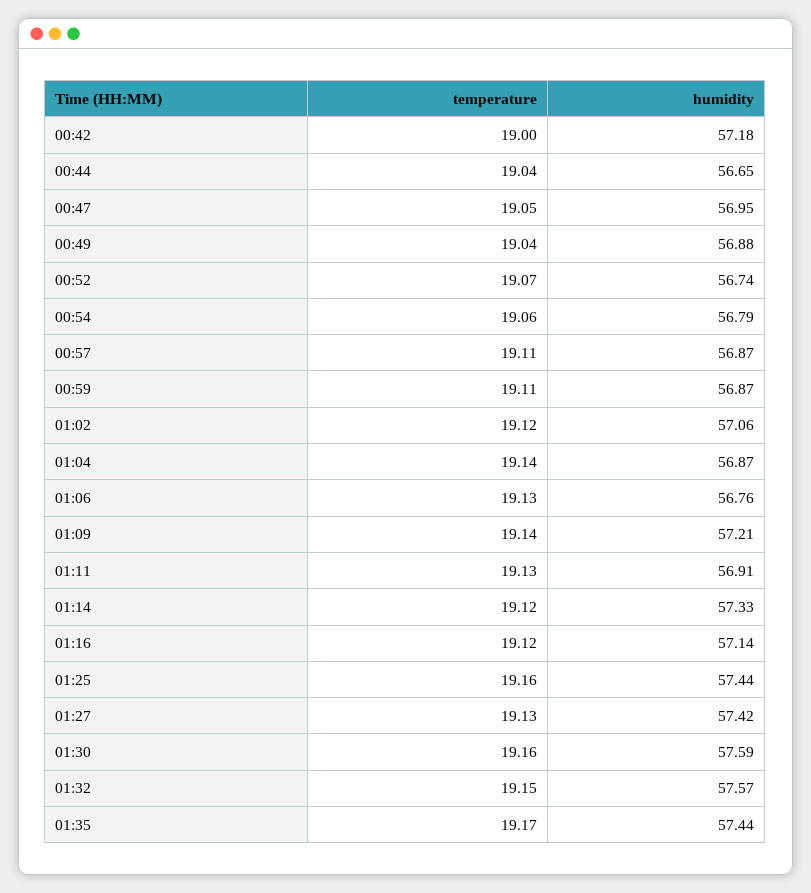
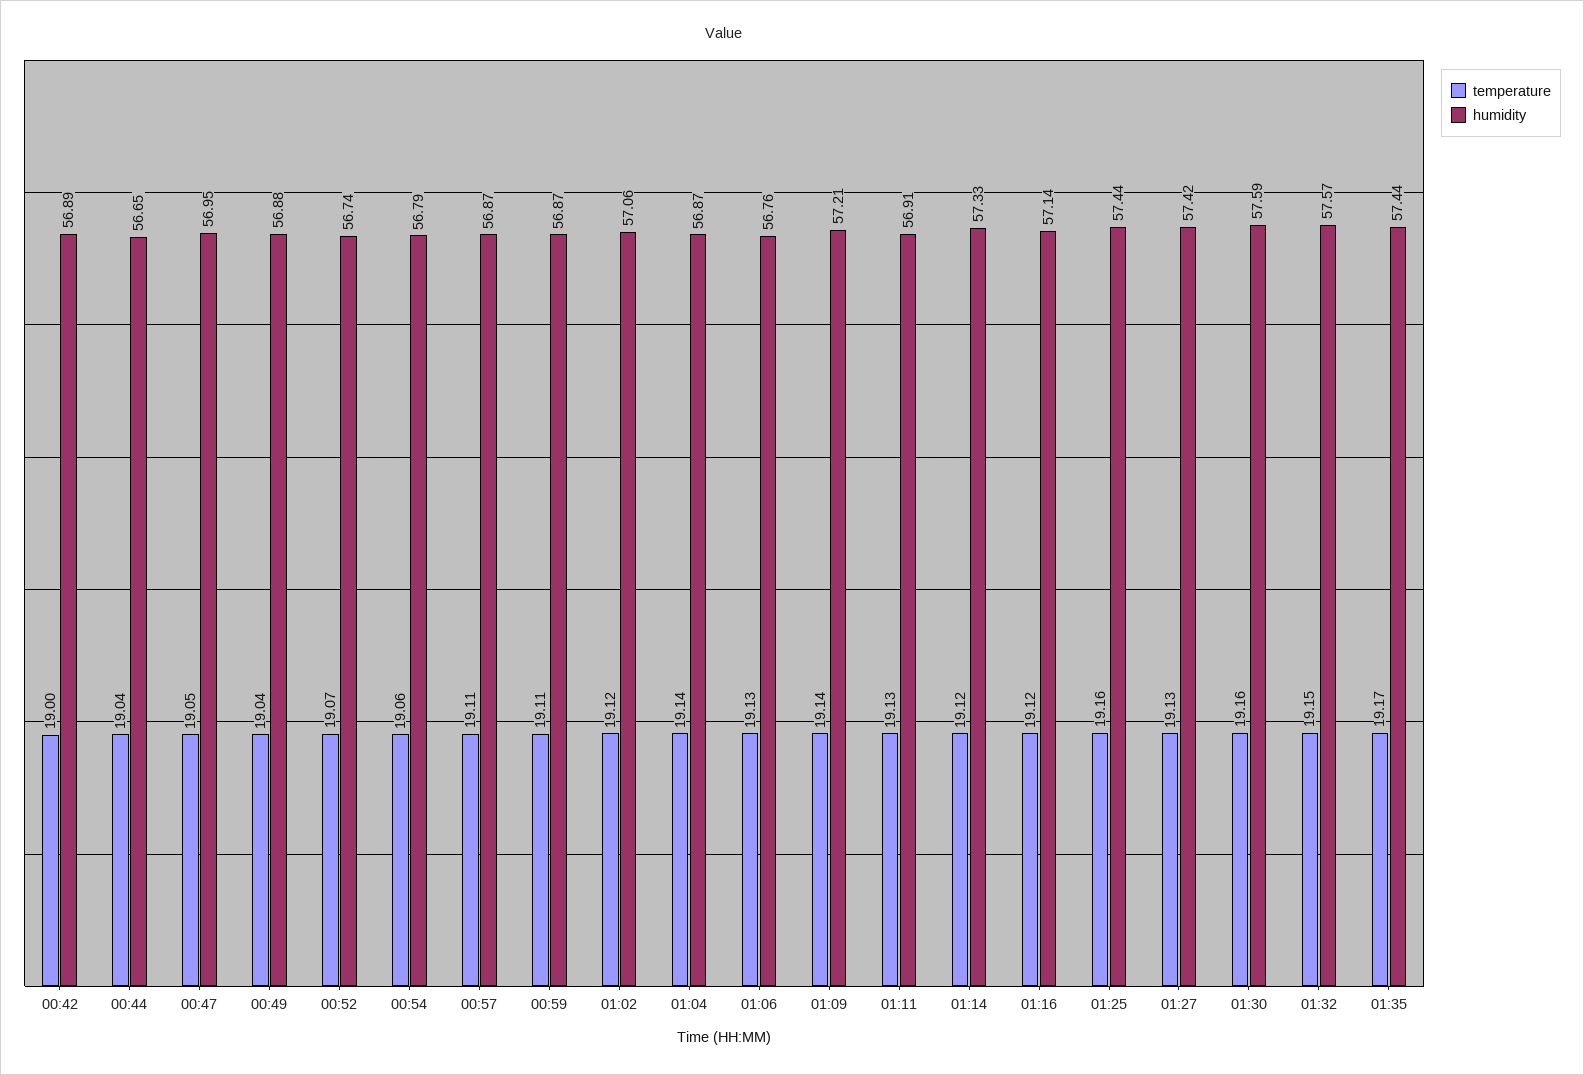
humidity, 00:42: 57.18 -> 56.89

